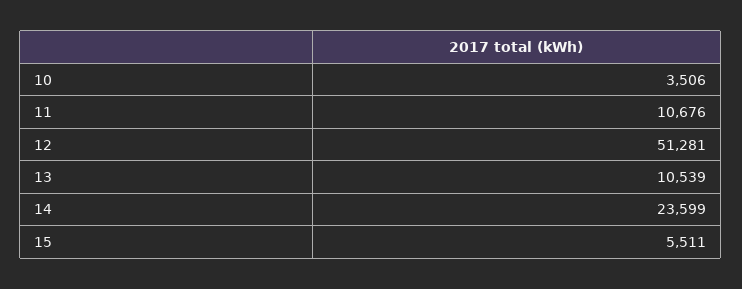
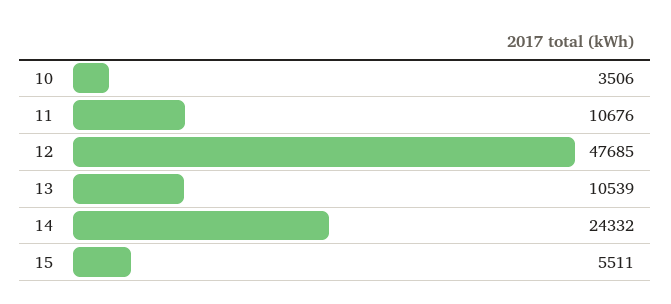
12: 51281 -> 47685
14: 23599 -> 24332

